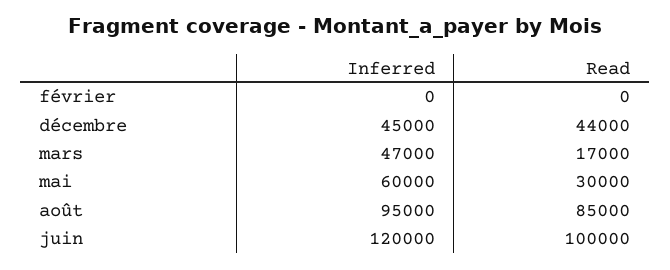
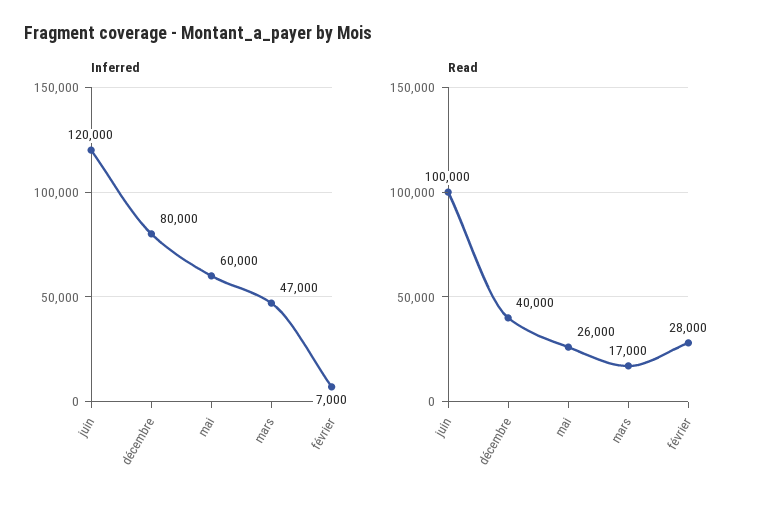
Inferred, février: 0 -> 7000
Read, février: 0 -> 28000
Inferred, décembre: 45000 -> 80000
Read, décembre: 44000 -> 40000
Read, mai: 30000 -> 26000
Inferred, août: 95000 -> none
Read, août: 85000 -> none

